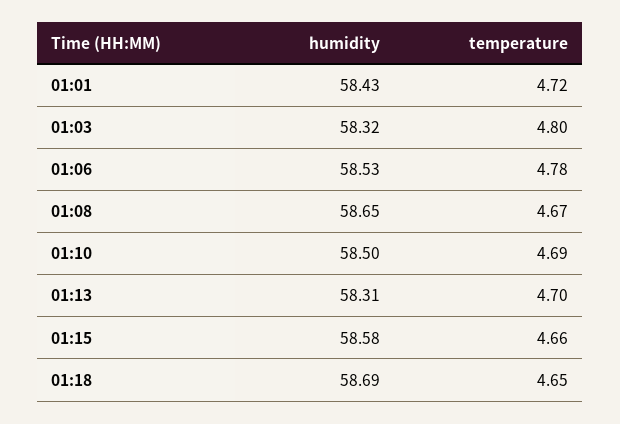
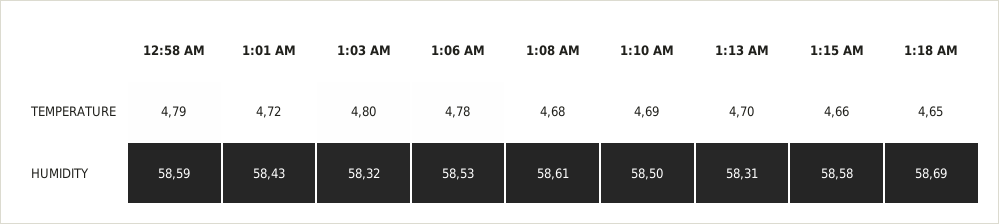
humidity, 01:08: 58.65 -> 58.61
temperature, 01:08: 4.67 -> 4.68
temperature, 12:58 AM: none -> 4.79
humidity, 12:58 AM: none -> 58.59

